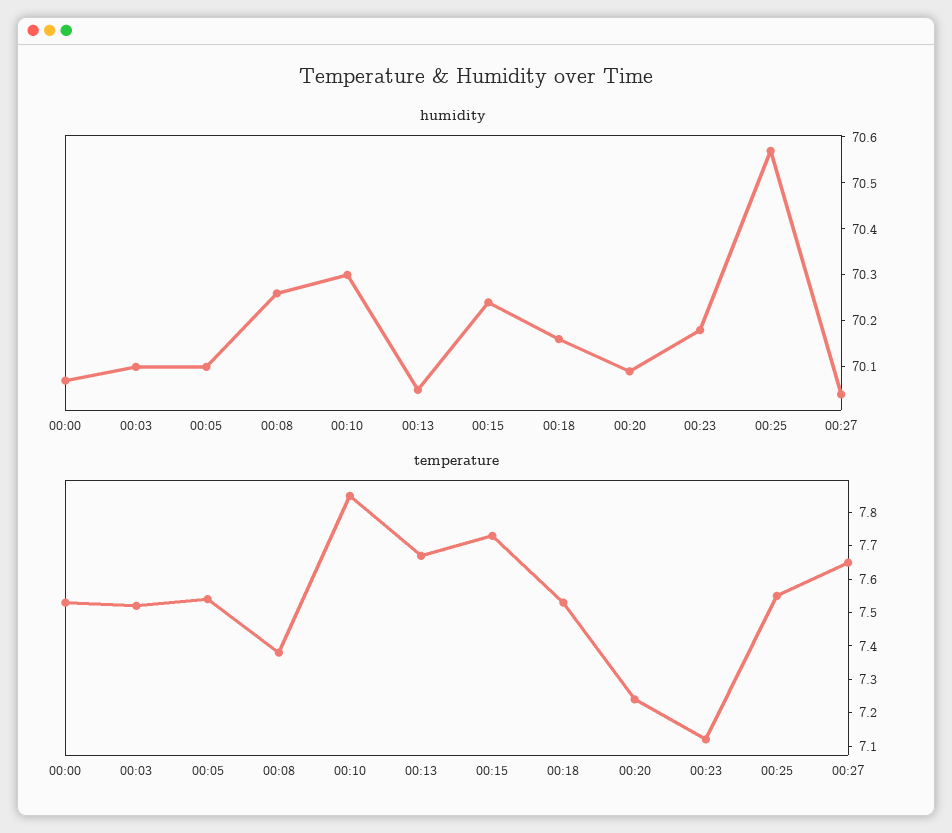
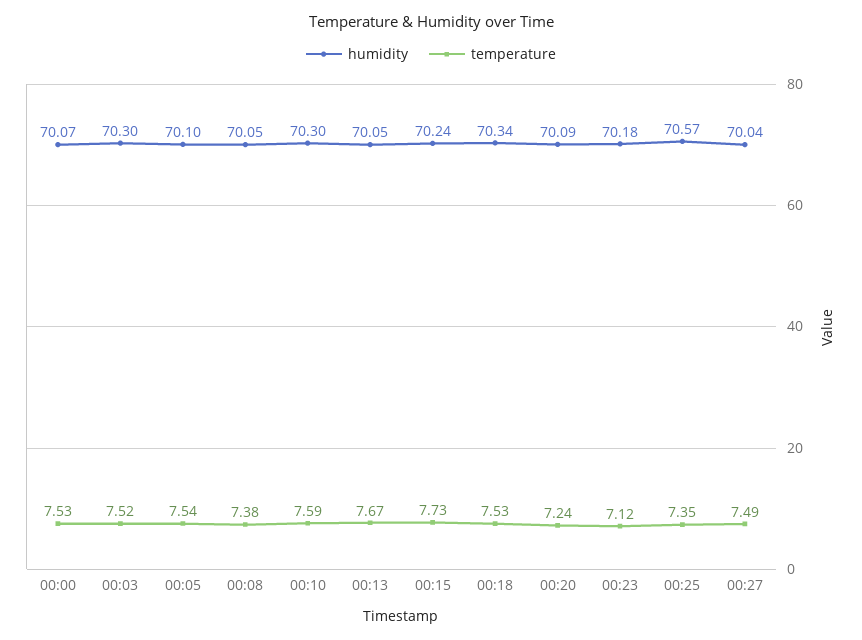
humidity, 00:03: 70.1 -> 70.3
humidity, 00:08: 70.25 -> 70.05
humidity, 00:18: 70.15 -> 70.34
temperature, 00:10: 7.85 -> 7.59
temperature, 00:25: 7.55 -> 7.35
temperature, 00:27: 7.65 -> 7.49

